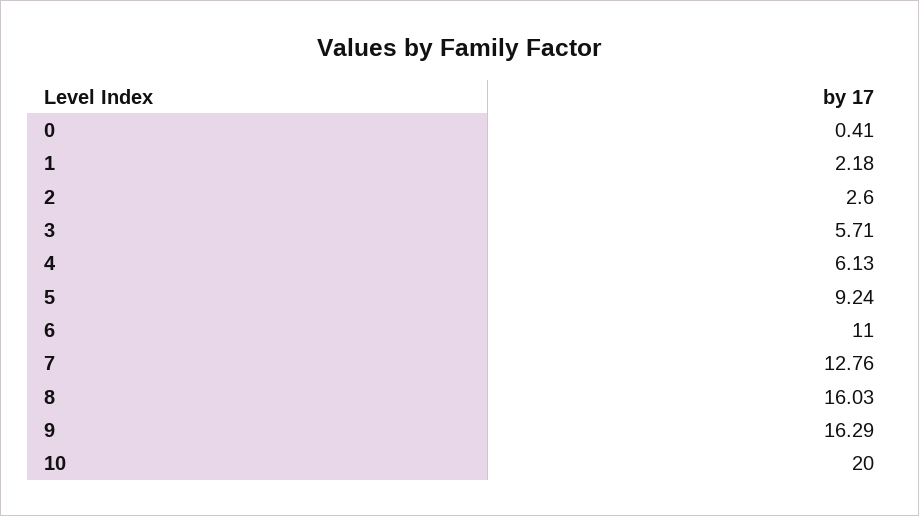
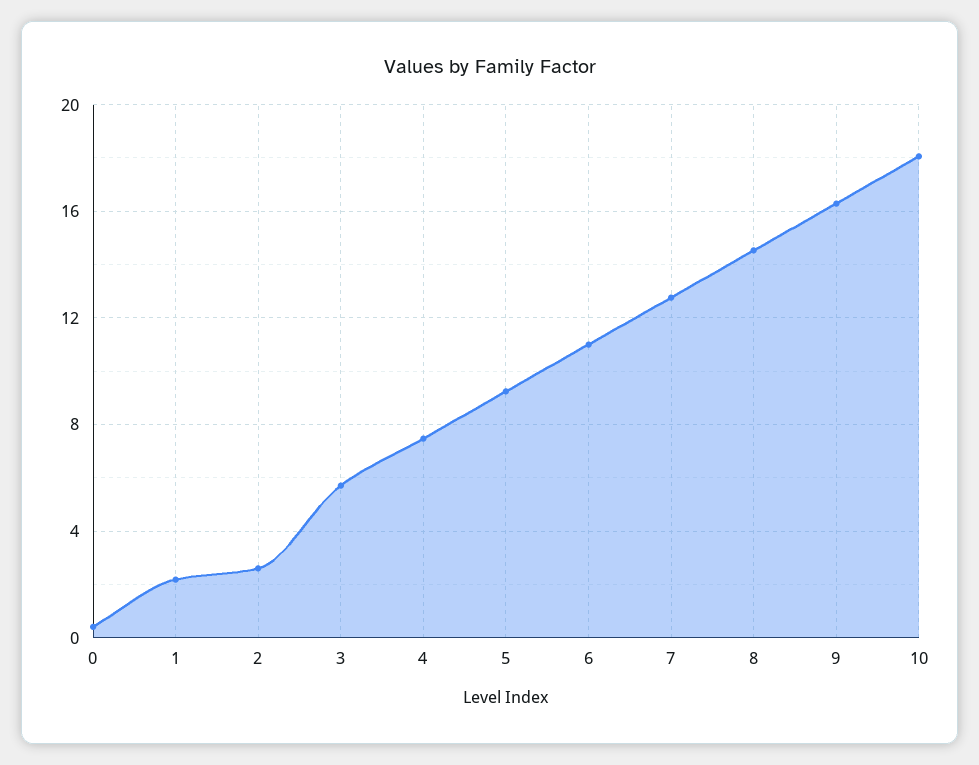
4: 6.13 -> 7.5
8: 16.03 -> 14.5
10: 20 -> 18

